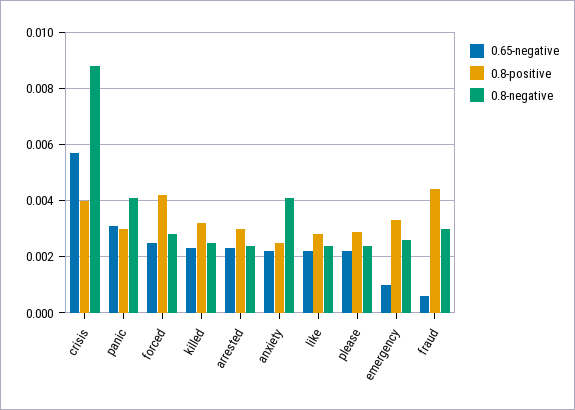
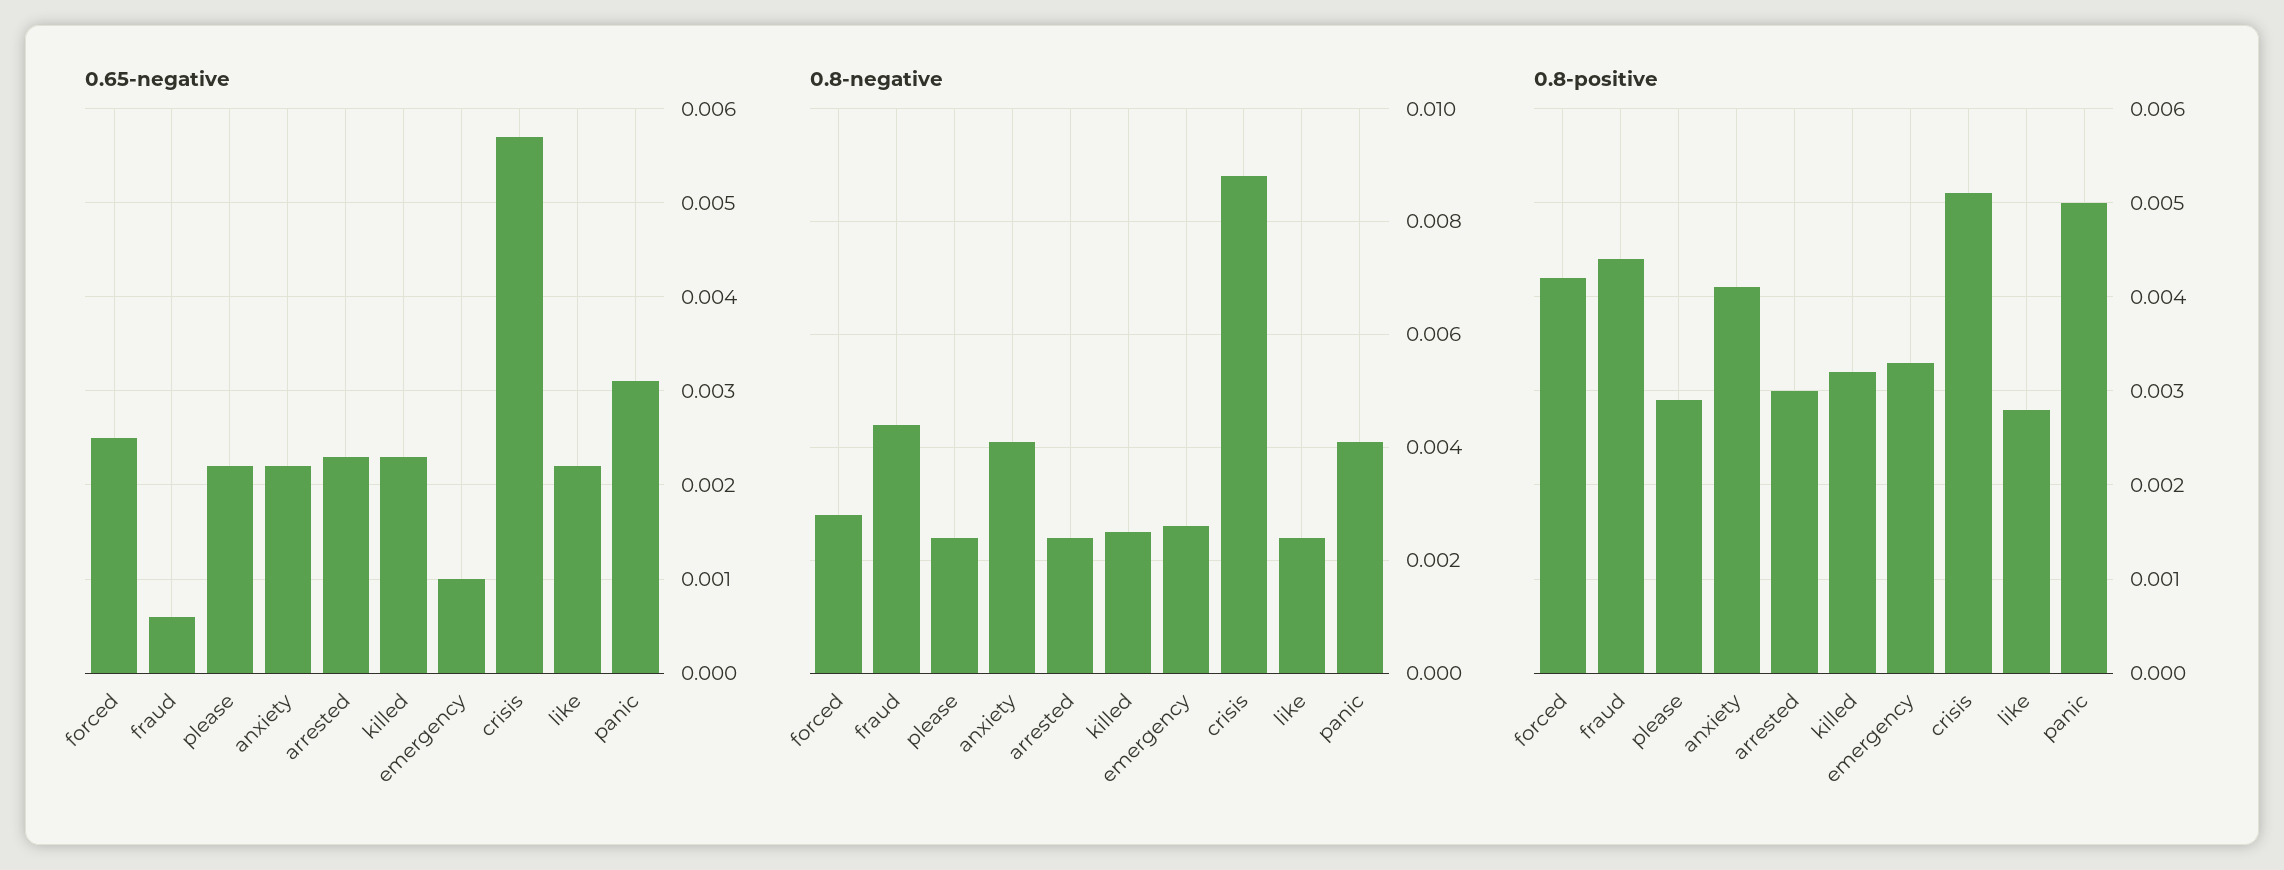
0.8-positive, crisis: 0.004 -> 0.0051
0.8-positive, panic: 0.003 -> 0.005
0.8-positive, anxiety: 0.0025 -> 0.0041
0.8-negative, fraud: 0.003 -> 0.0045

